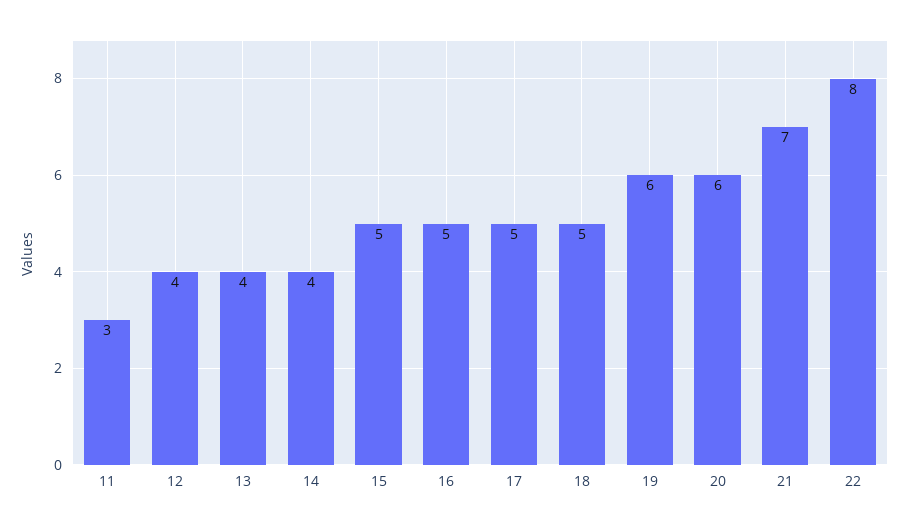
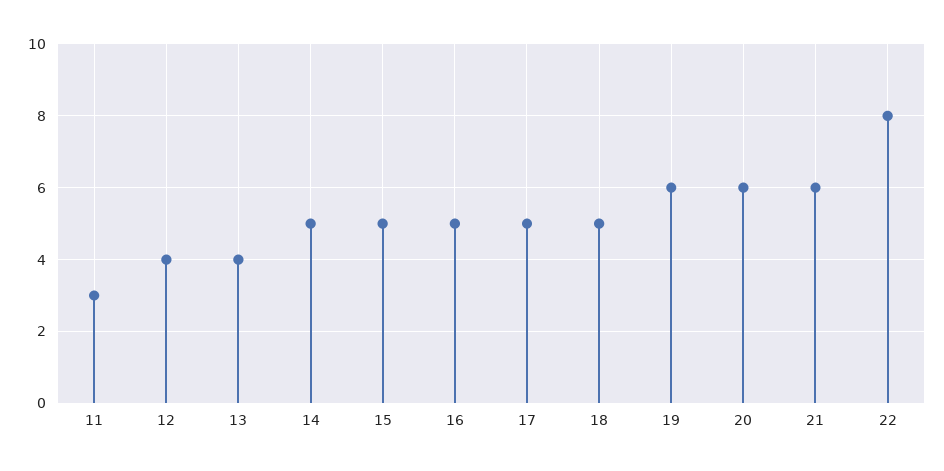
14: 4 -> 5
21: 7 -> 6

